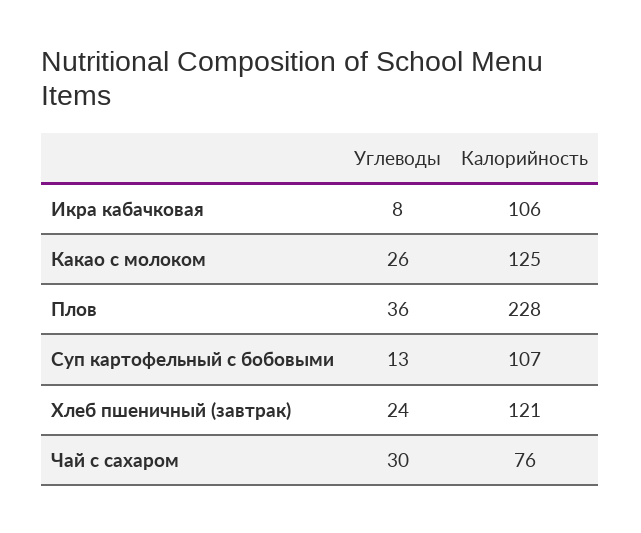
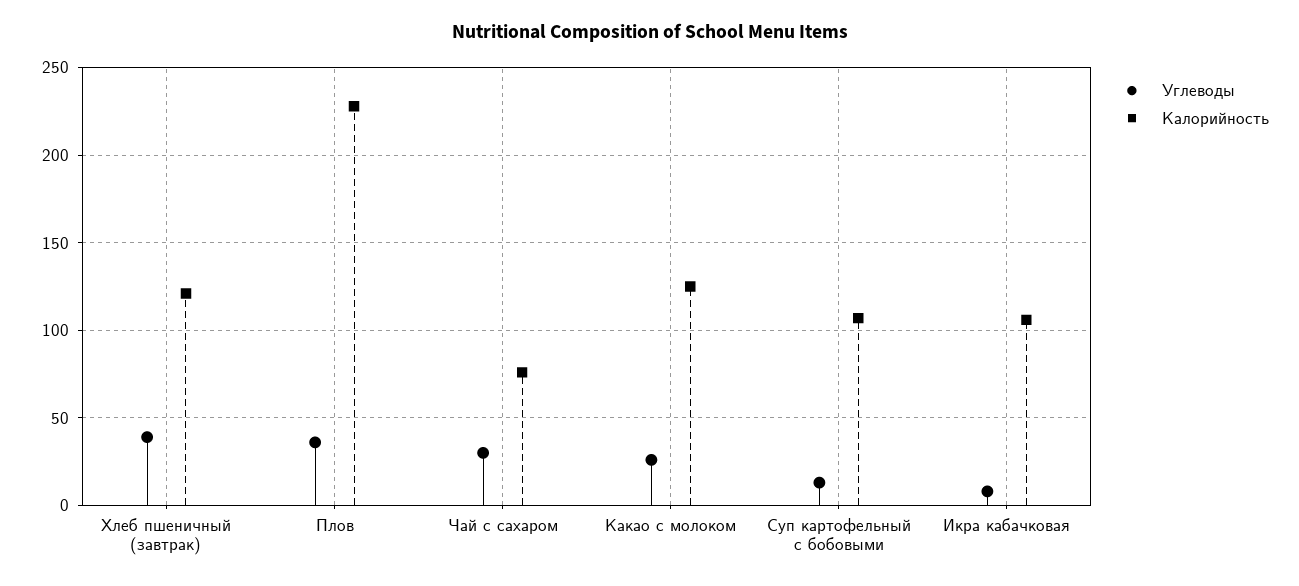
Углеводы, Хлеб пшеничный (завтрак): 24 -> 40

